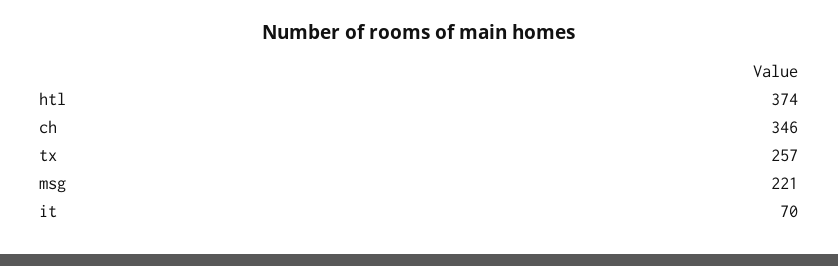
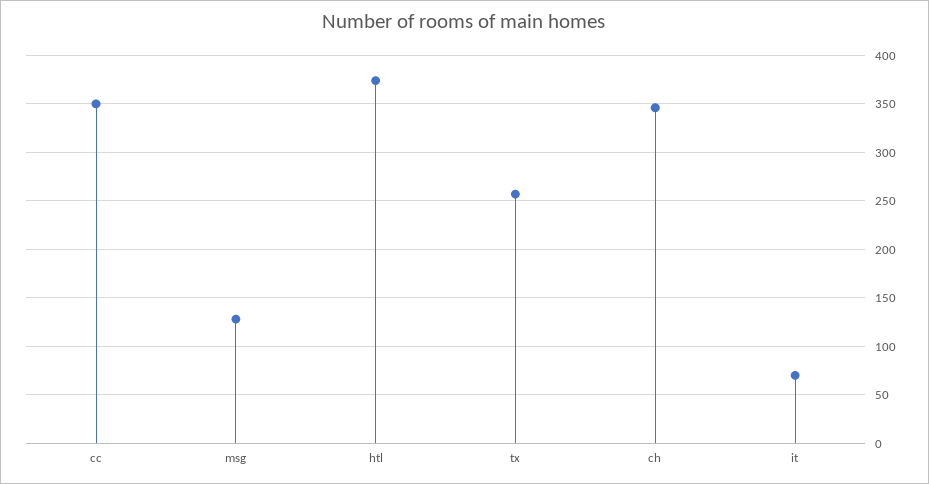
msg: 221 -> 130
cc: none -> 350

